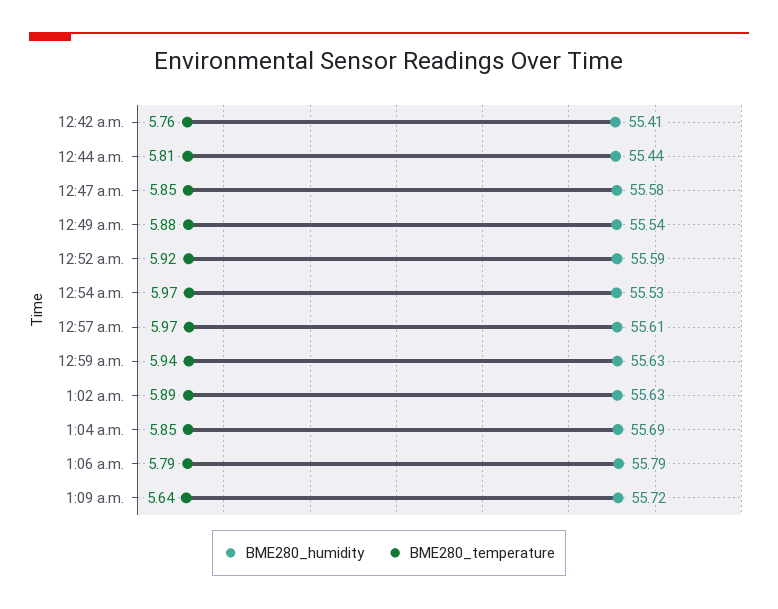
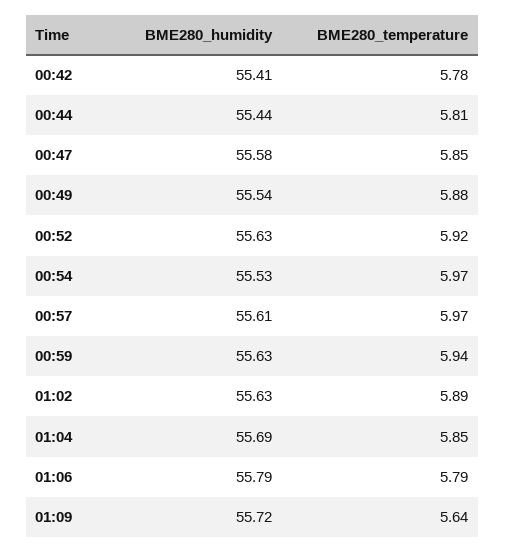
BME280_temperature, 12:42 a.m.: 5.76 -> 5.78
BME280_humidity, 12:52 a.m.: 55.59 -> 55.63

